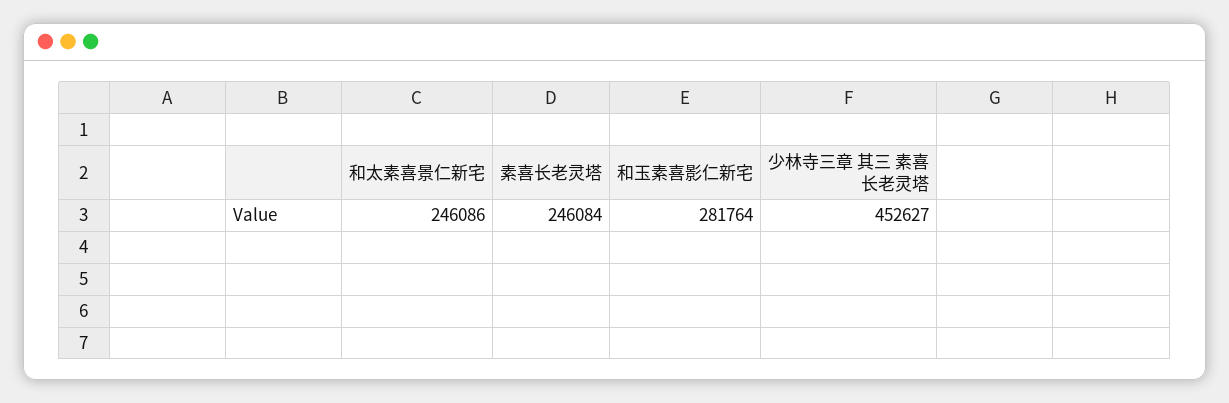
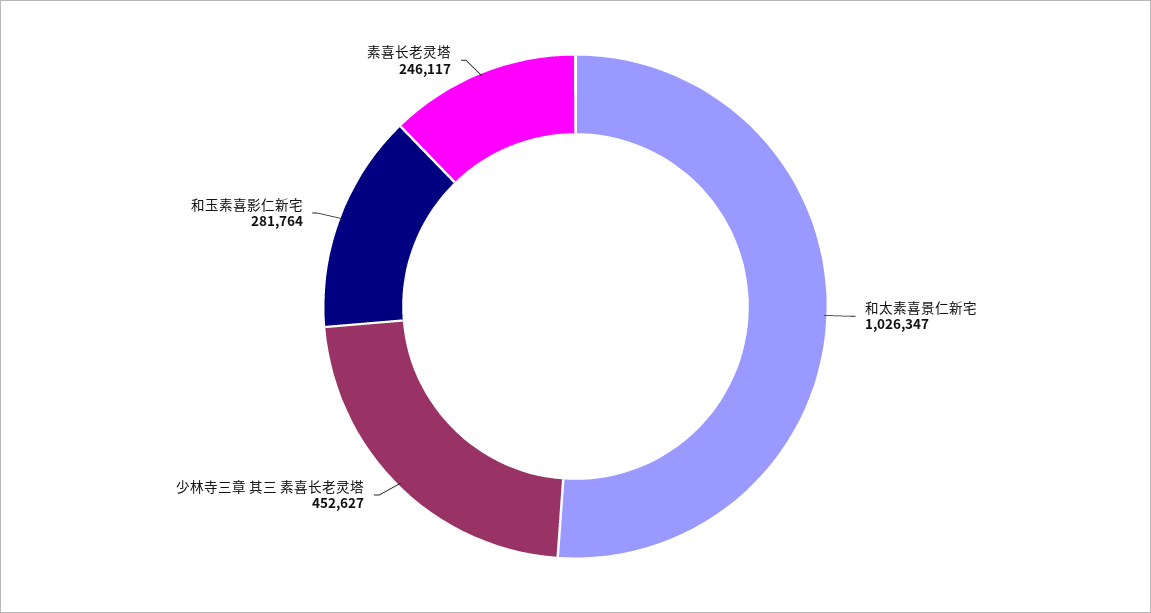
和太素喜景仁新宅: 246086 -> 1026347
素喜长老灵塔: 246084 -> 246117

